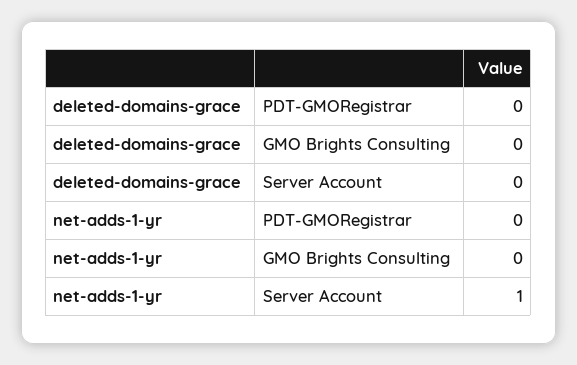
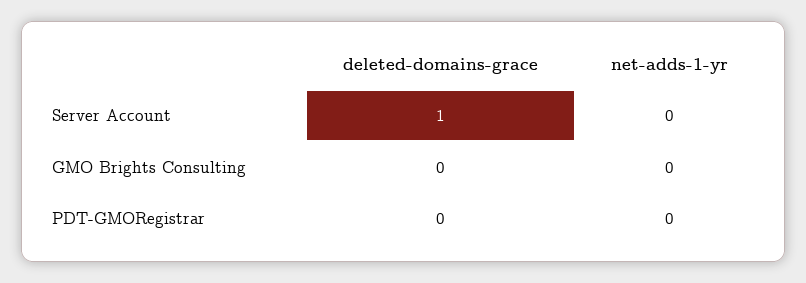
deleted-domains-grace, Server Account: 0 -> 1
net-adds-1-yr, Server Account: 1 -> 0

